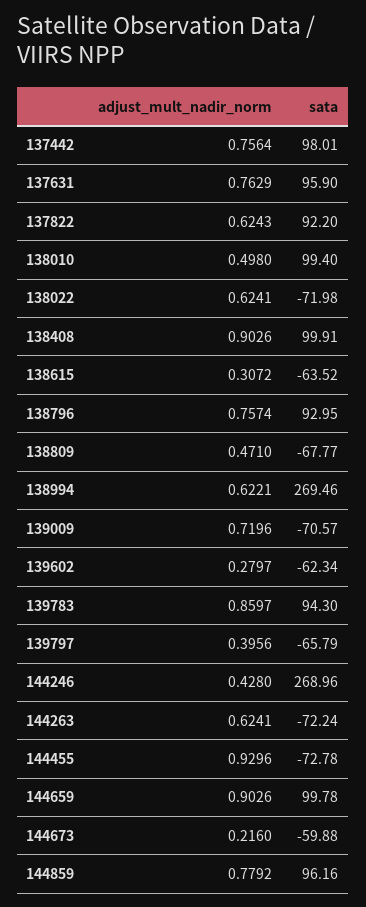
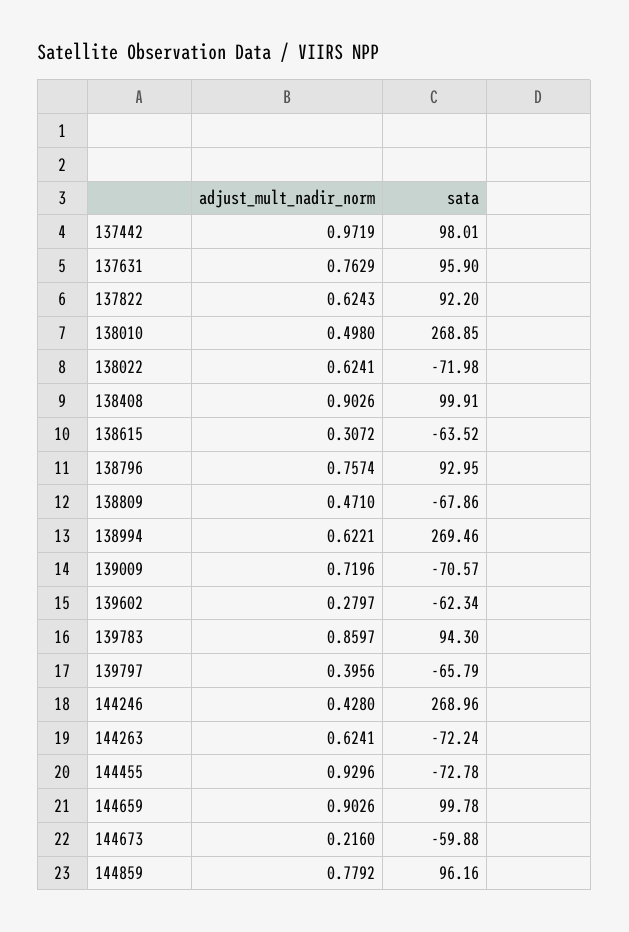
adjust_mult_nadir_norm, 137442: 0.7564 -> 0.9719
sata, 138010: 99.4 -> 268.85
sata, 138809: -67.77 -> -67.86

